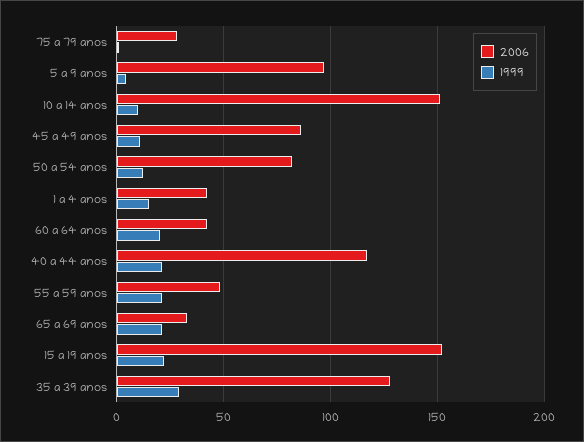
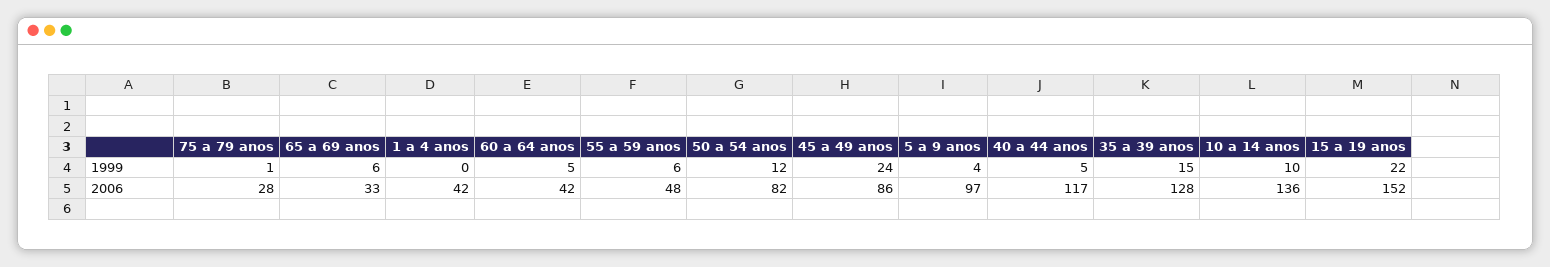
2006, 10 a 14 anos: 150 -> 136
1999, 45 a 49 anos: 10 -> 24
1999, 1 a 4 anos: 15 -> 0
1999, 60 a 64 anos: 20 -> 5
1999, 40 a 44 anos: 20 -> 5
1999, 55 a 59 anos: 20 -> 6
1999, 65 a 69 anos: 20 -> 6
1999, 35 a 39 anos: 30 -> 15

